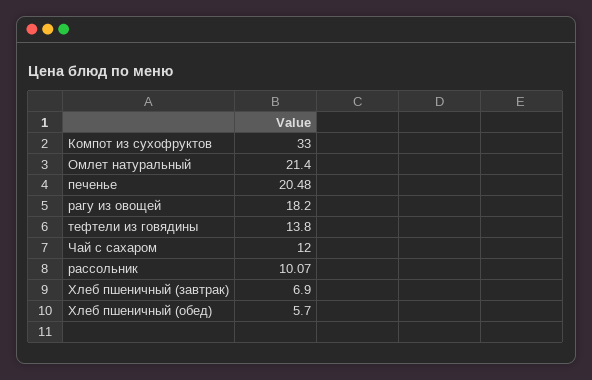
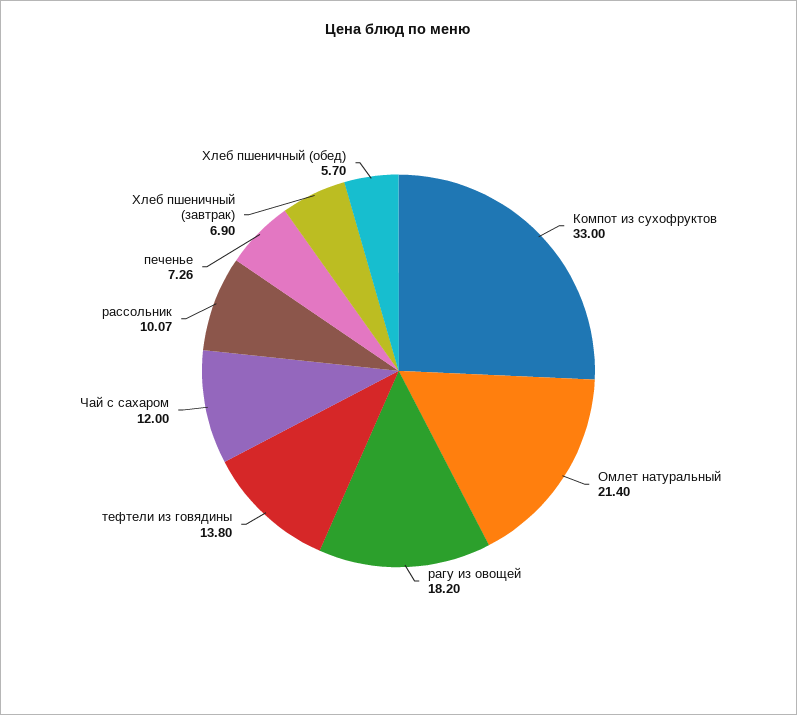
печенье: 20.48 -> 7.26

